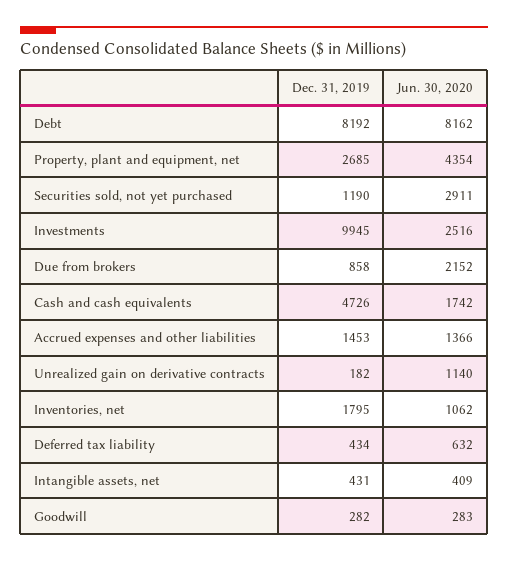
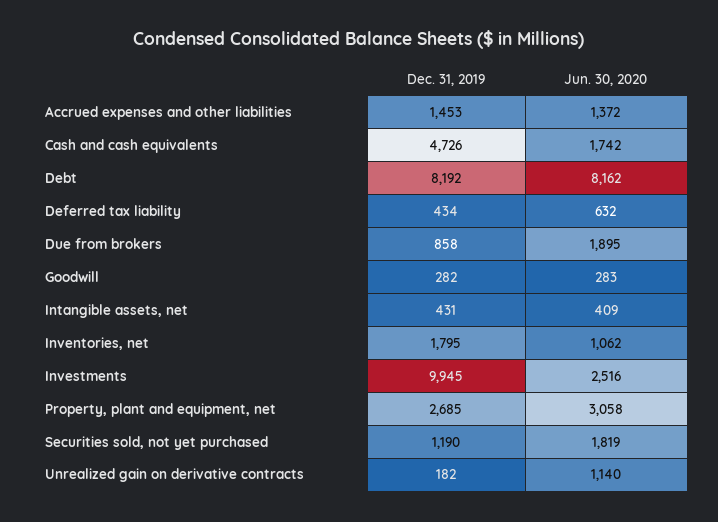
Jun. 30, 2020, Property, plant and equipment, net: 4354 -> 3058
Jun. 30, 2020, Securities sold, not yet purchased: 2911 -> 1819
Jun. 30, 2020, Due from brokers: 2152 -> 1895
Jun. 30, 2020, Accrued expenses and other liabilities: 1366 -> 1372

